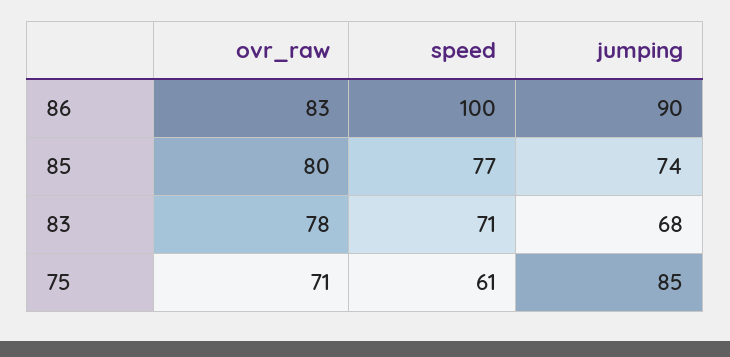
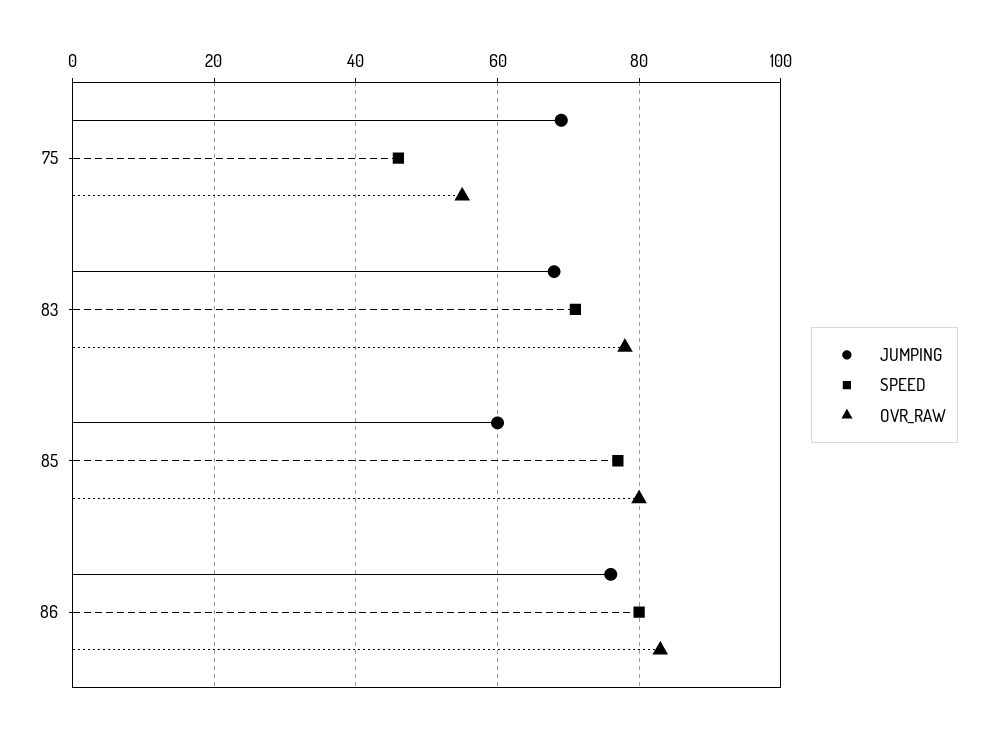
speed, 86: 100 -> 80
jumping, 86: 90 -> 75
jumping, 85: 74 -> 60
ovr_raw, 75: 71 -> 55
speed, 75: 61 -> 45
jumping, 75: 85 -> 70

